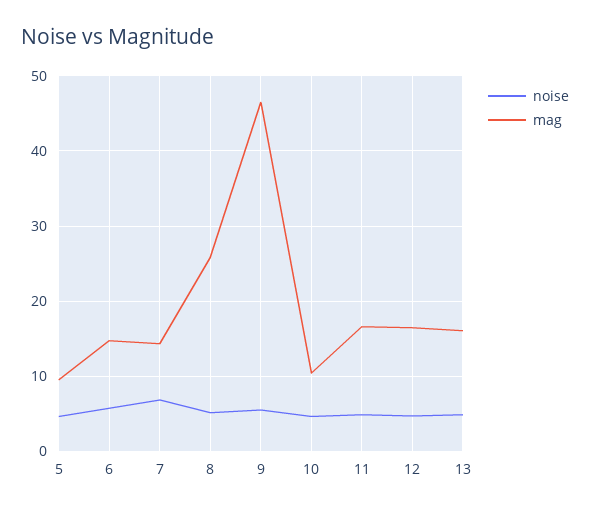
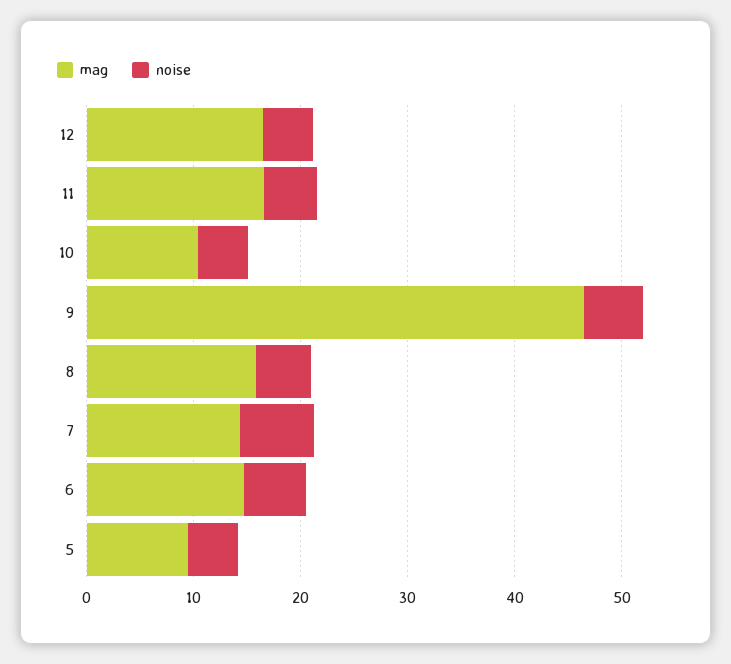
mag, 8: 26 -> 16
noise, 13: 5 -> none
mag, 13: 16 -> none

